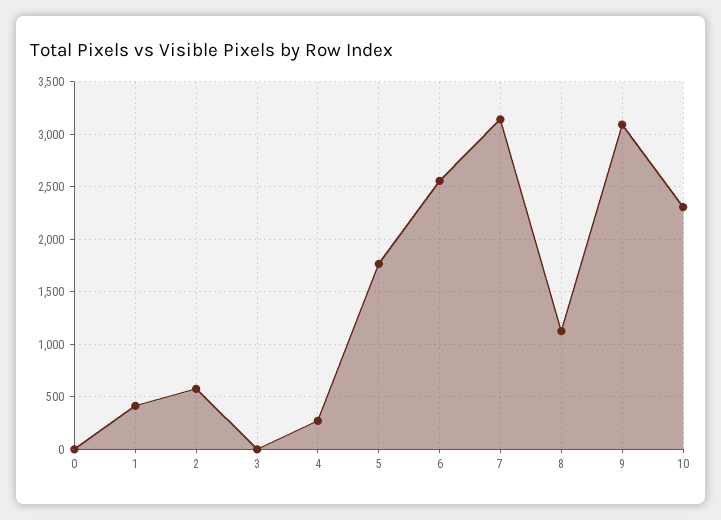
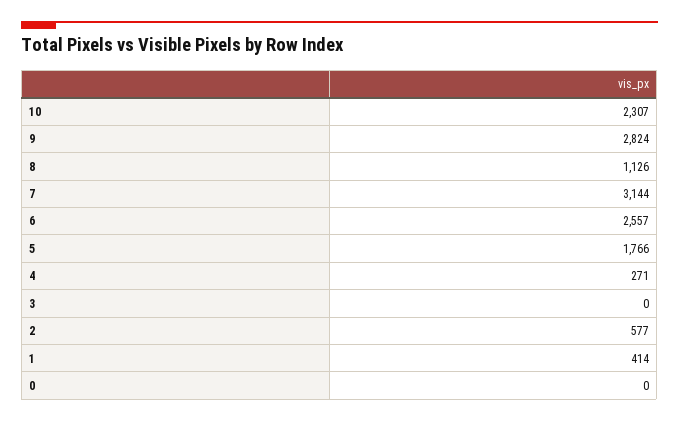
9: 3100 -> 2824

